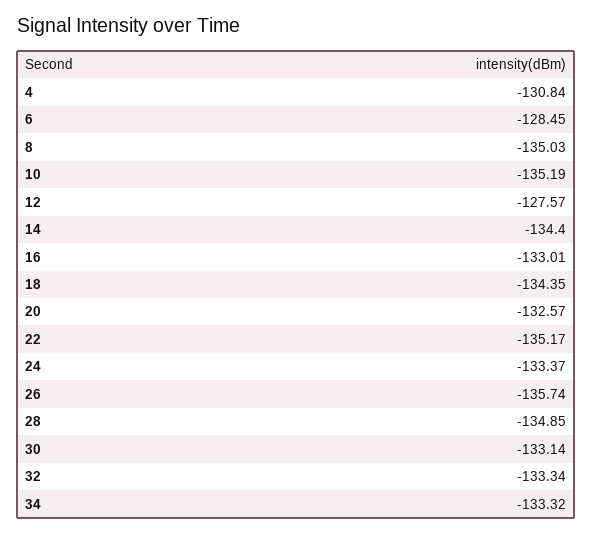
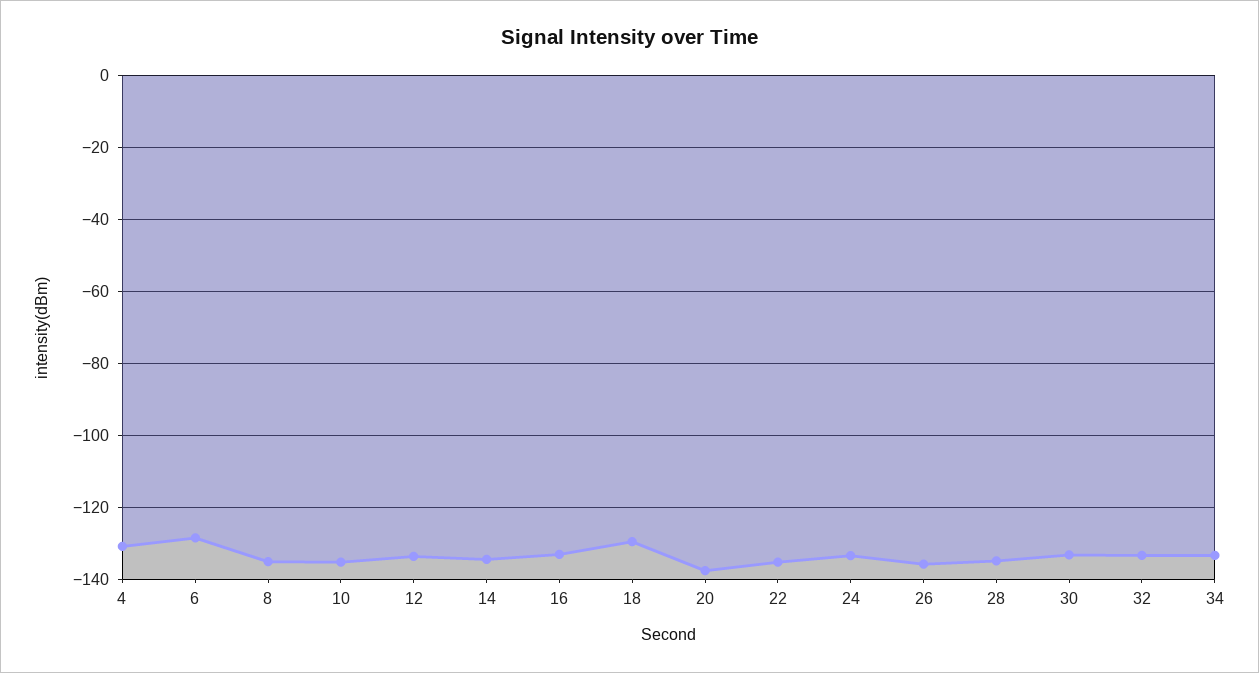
12: -127.57 -> -134
18: -134.35 -> -130
20: -132.57 -> -138

